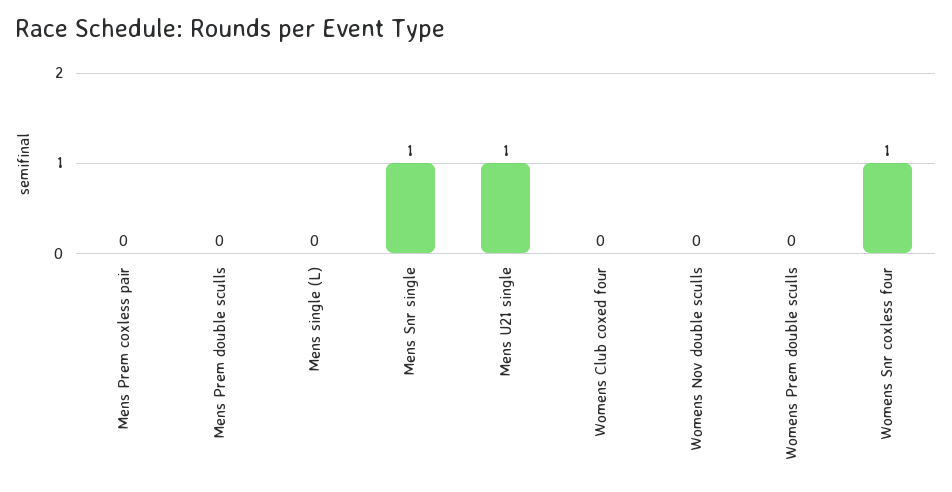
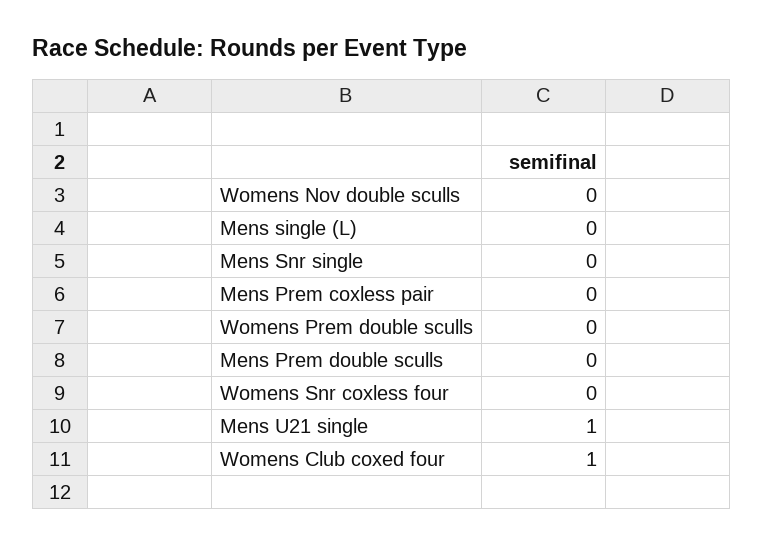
Mens Snr single: 1 -> 0
Womens Club coxed four: 0 -> 1
Womens Snr coxless four: 1 -> 0

